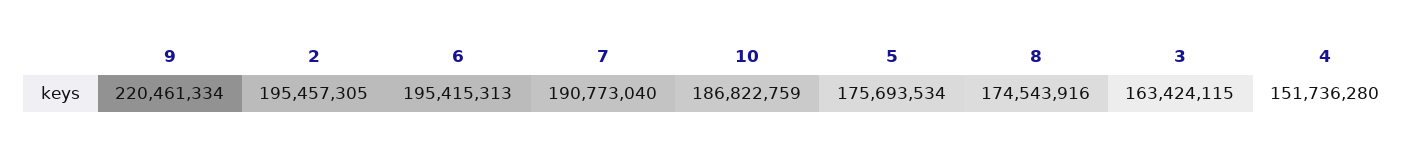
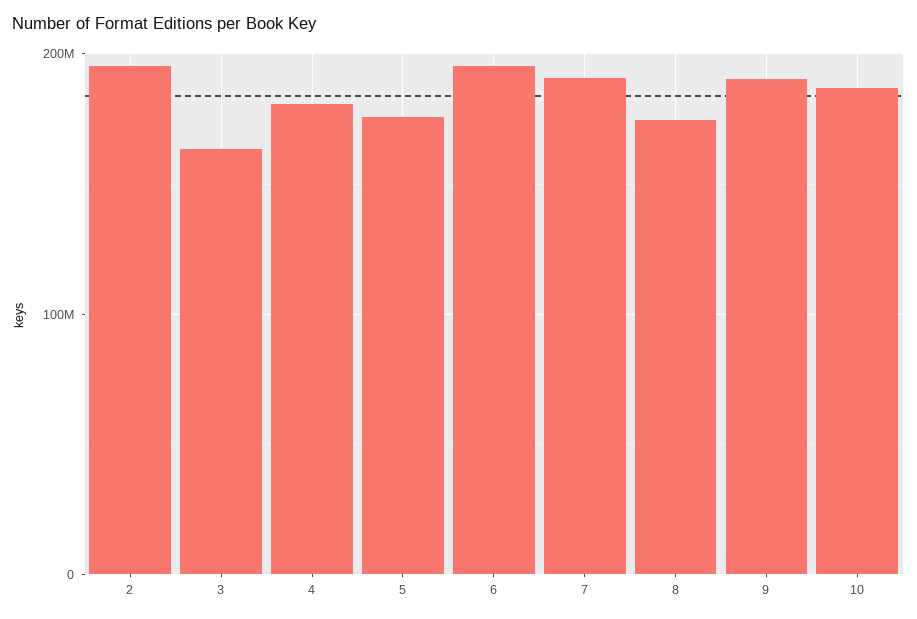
9: 220461334 -> 190000000
4: 151736280 -> 180000000

